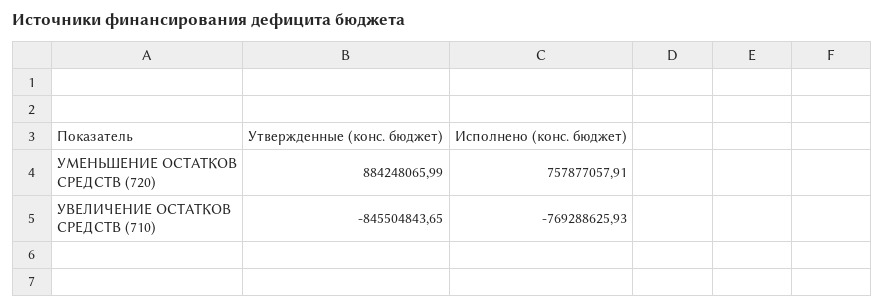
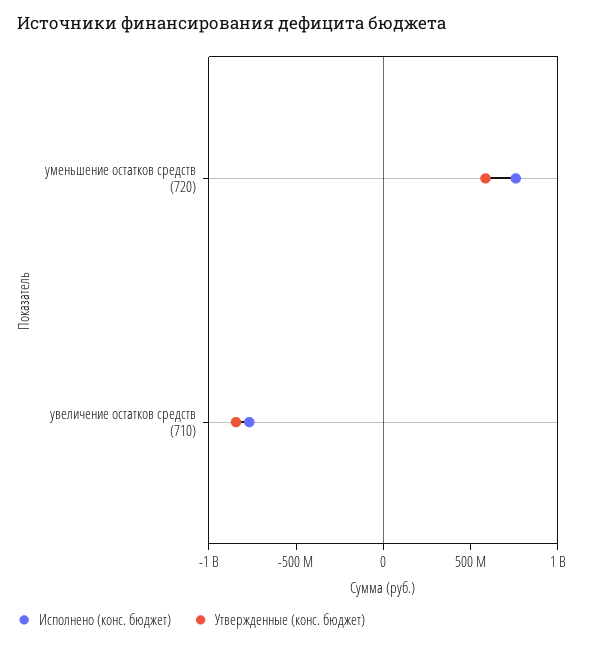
Утвержденные (конс. бюджет), УМЕНЬШЕНИЕ ОСТАТКОВ СРЕДСТВ (720): 884248065.99 -> 600000000

